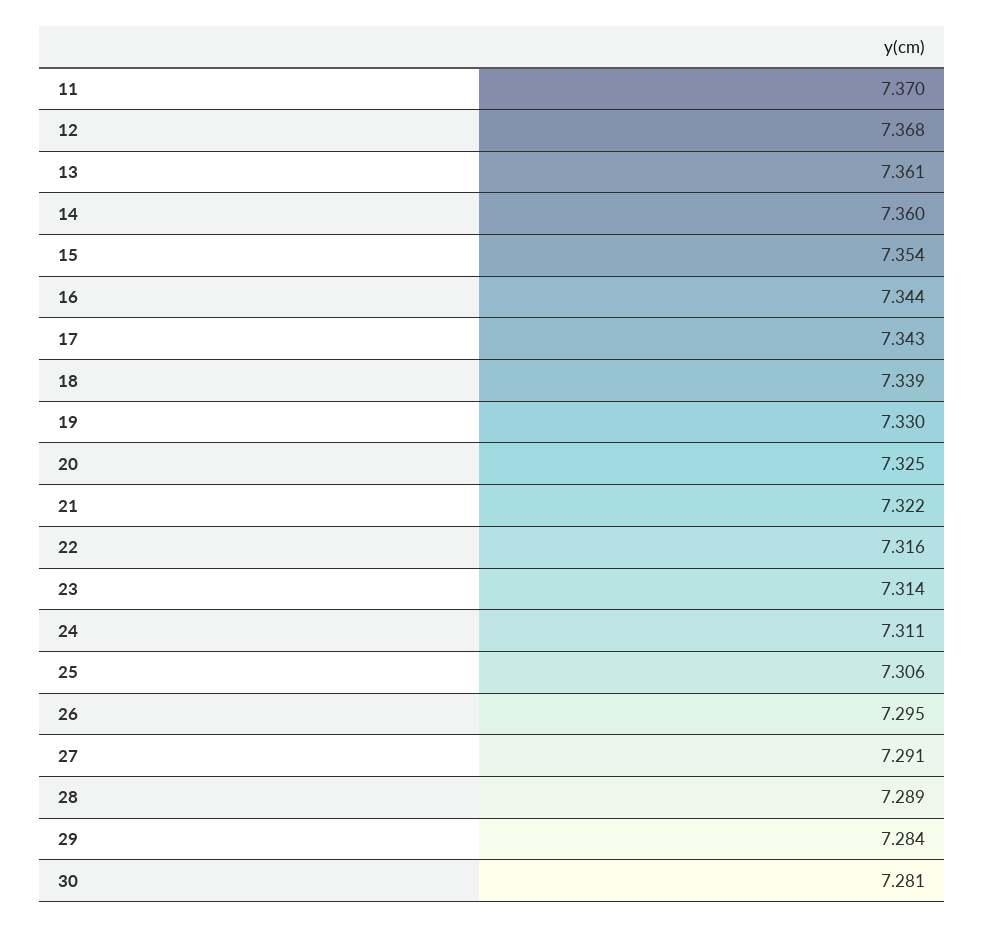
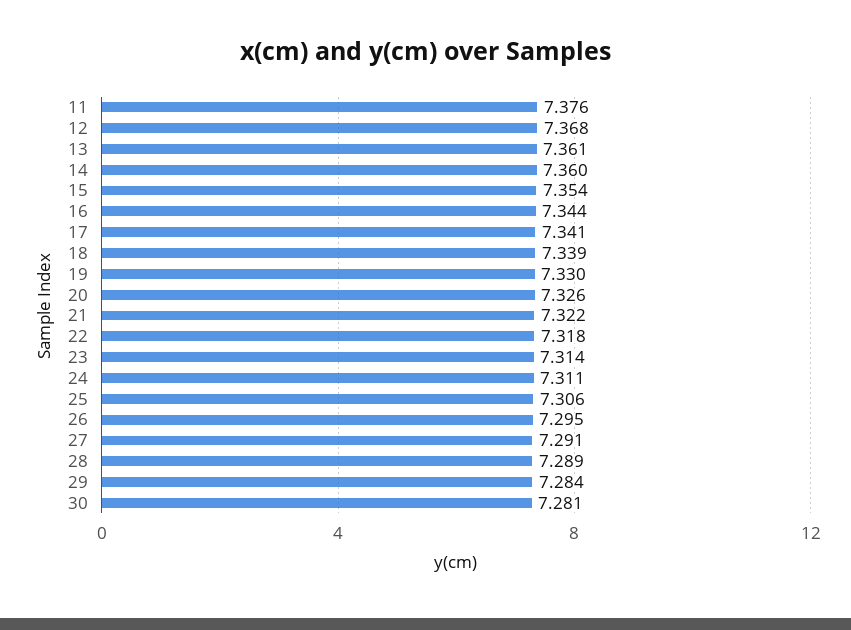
11: 7.37 -> 7.376
17: 7.343 -> 7.341
20: 7.325 -> 7.326
22: 7.316 -> 7.318

